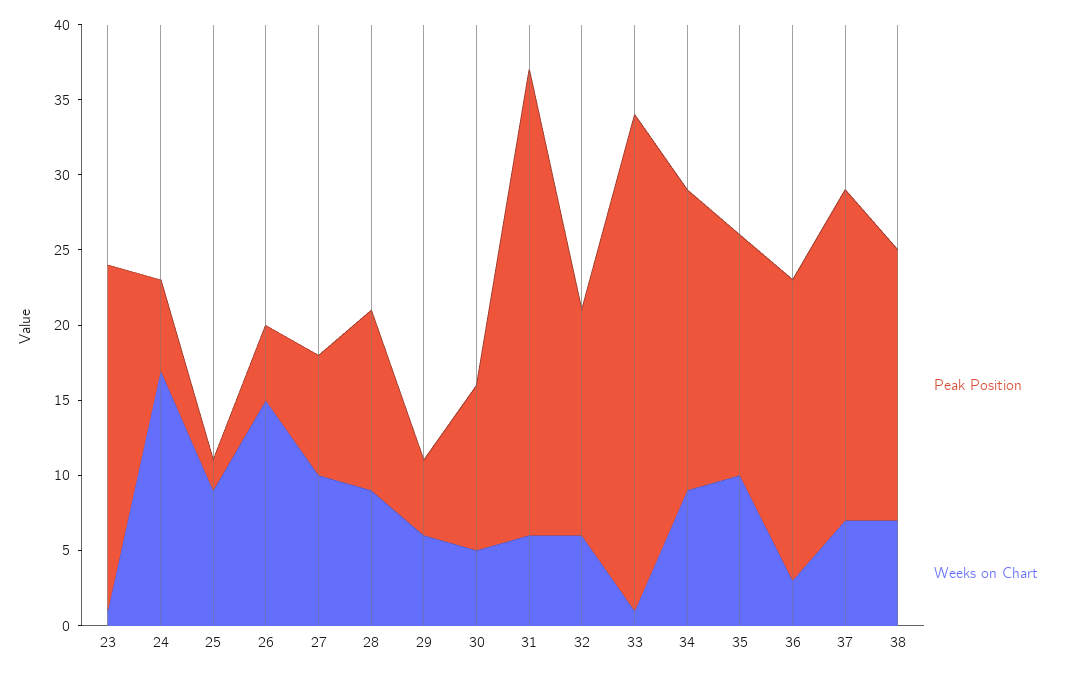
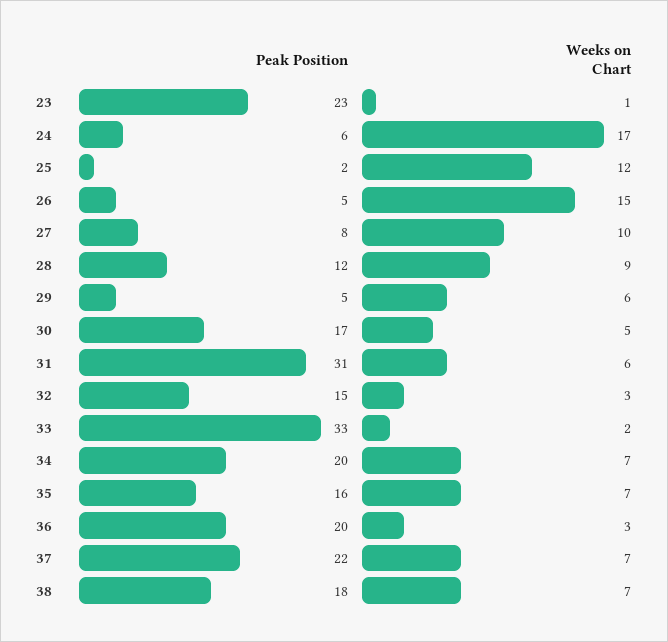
Weeks on Chart, 25: 9 -> 12
Peak Position, 30: 11 -> 17
Weeks on Chart, 32: 6 -> 3
Weeks on Chart, 33: 1 -> 2
Weeks on Chart, 34: 9 -> 7
Weeks on Chart, 35: 10 -> 7

